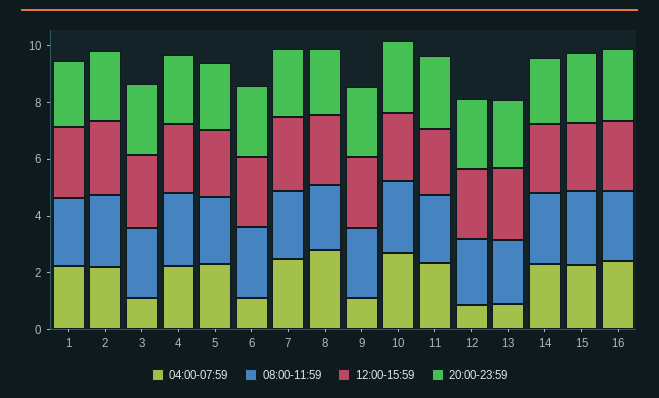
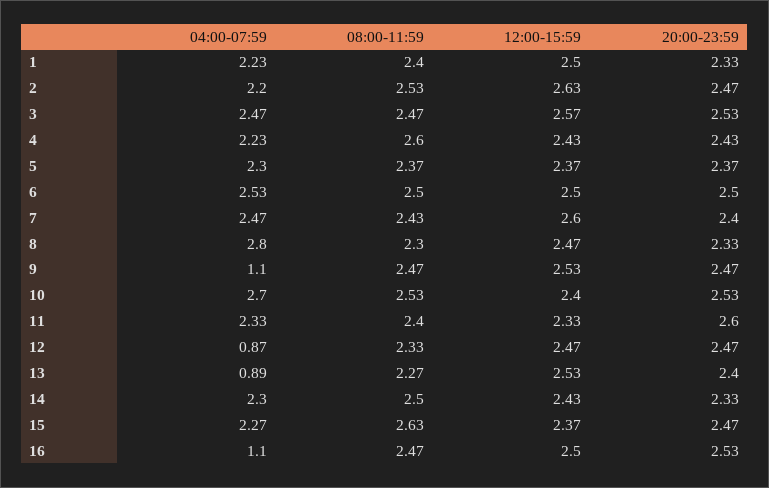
04:00-07:59, 3: 1 -> 2.47
04:00-07:59, 6: 1 -> 2.53
04:00-07:59, 16: 2.5 -> 1.1

